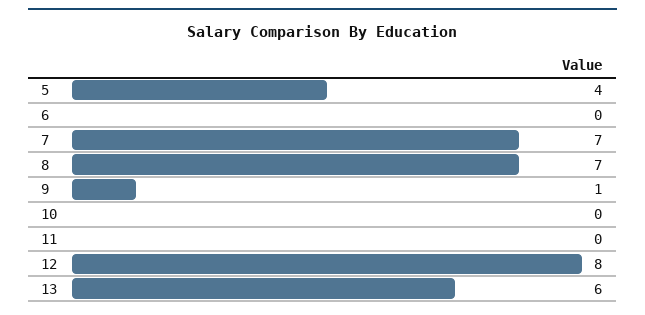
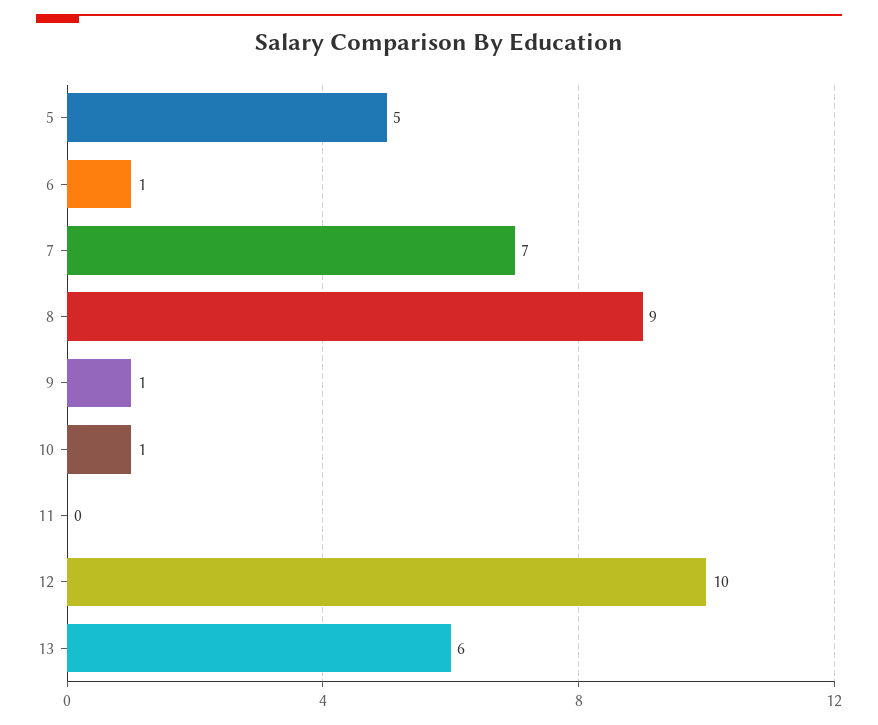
5: 4 -> 5
6: 0 -> 1
8: 7 -> 9
10: 0 -> 1
12: 8 -> 10

